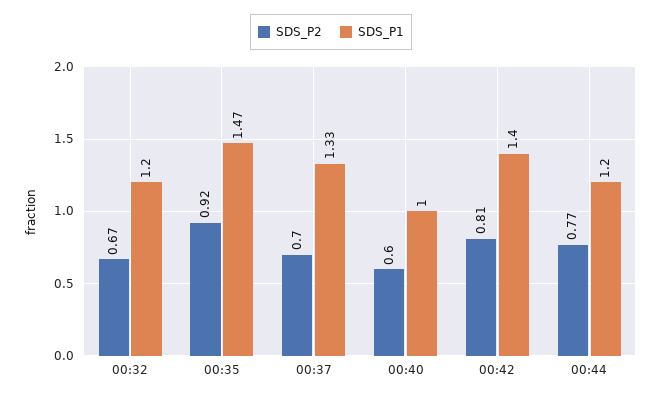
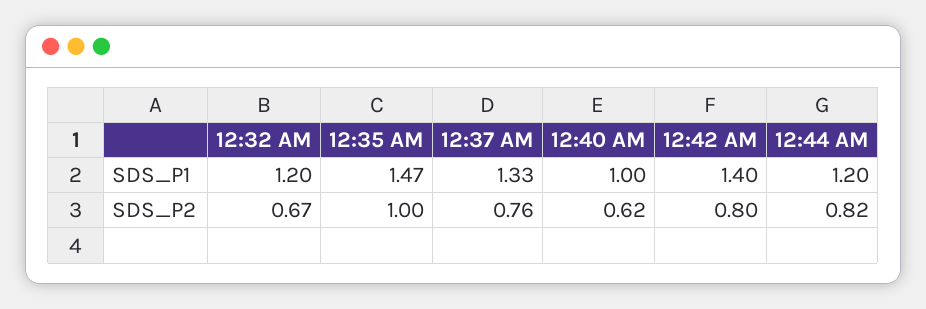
SDS_P2, 00:35: 0.92 -> 1
SDS_P2, 00:37: 0.7 -> 0.76
SDS_P2, 00:40: 0.6 -> 0.62
SDS_P2, 00:42: 0.81 -> 0.8
SDS_P2, 00:44: 0.77 -> 0.82

